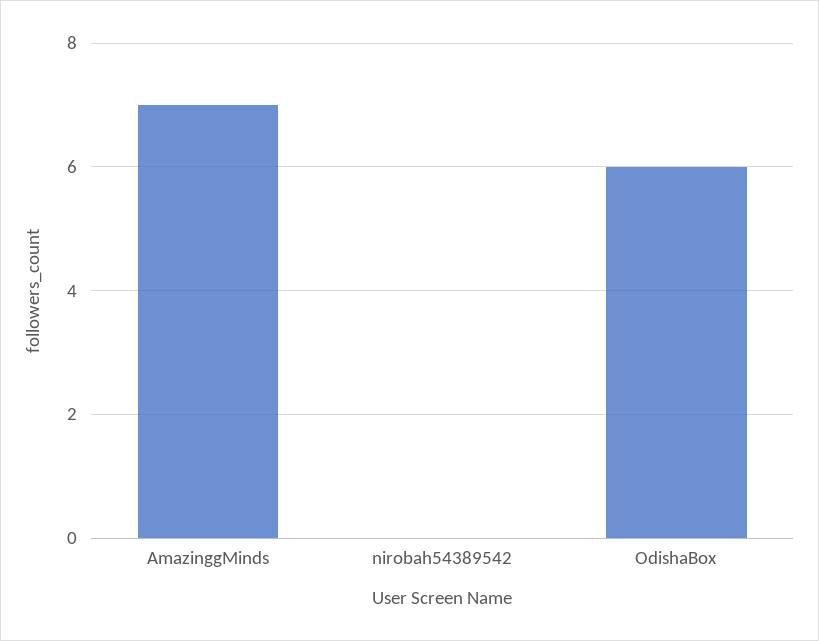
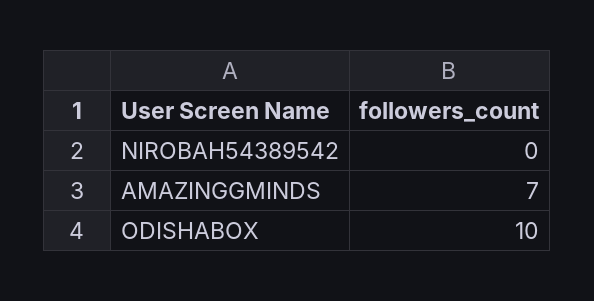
OdishaBox: 6 -> 10

